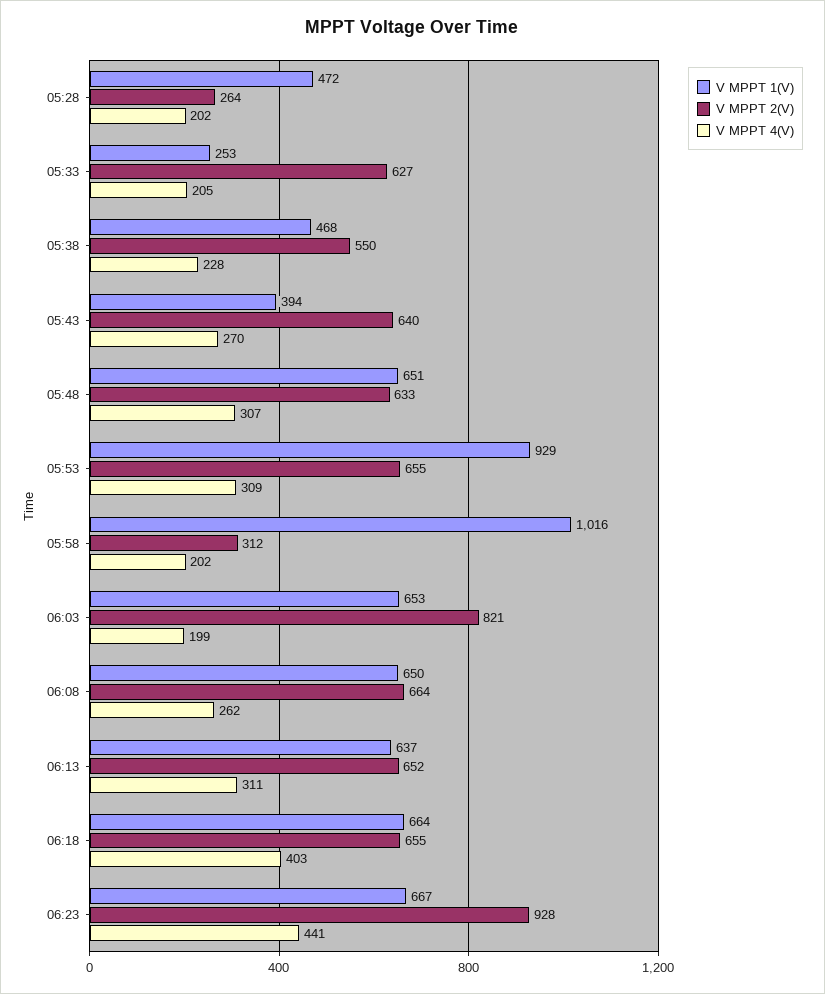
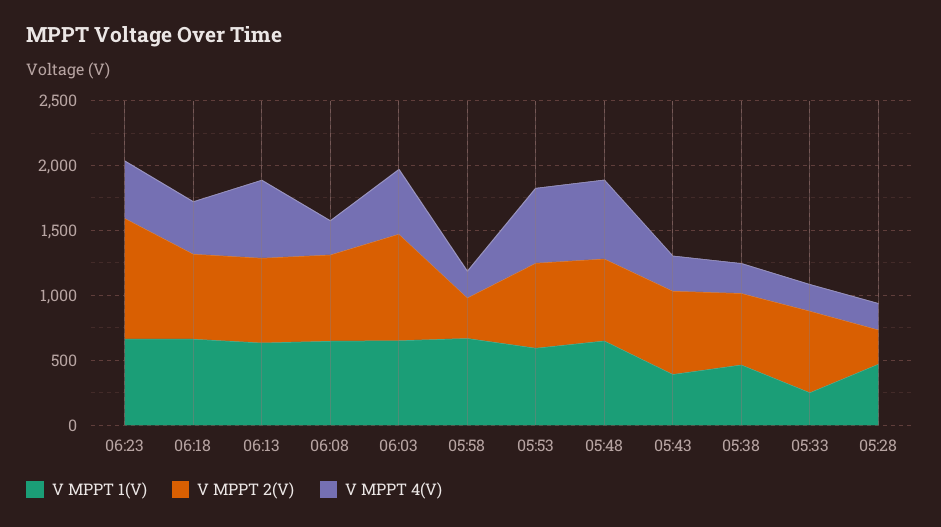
V MPPT 4(V), 05:48: 307 -> 600
V MPPT 1(V), 05:53: 929 -> 600
V MPPT 4(V), 05:53: 309 -> 600
V MPPT 1(V), 05:58: 1016 -> 700
V MPPT 4(V), 06:03: 199 -> 500
V MPPT 4(V), 06:13: 311 -> 600

